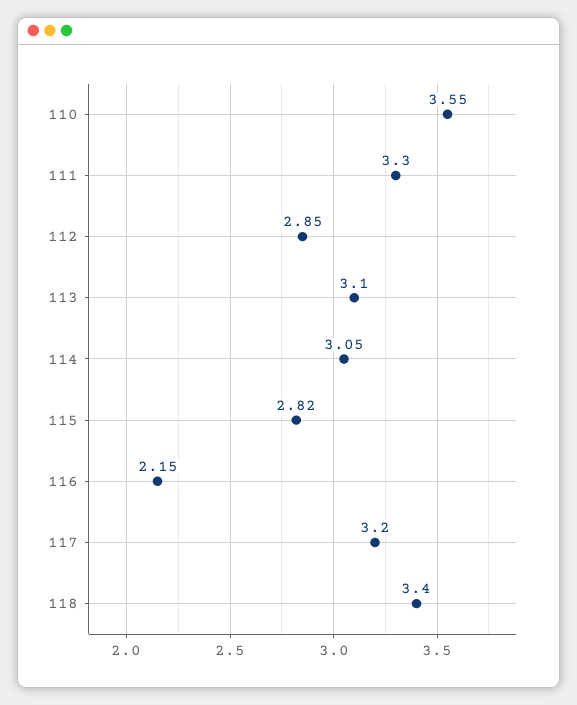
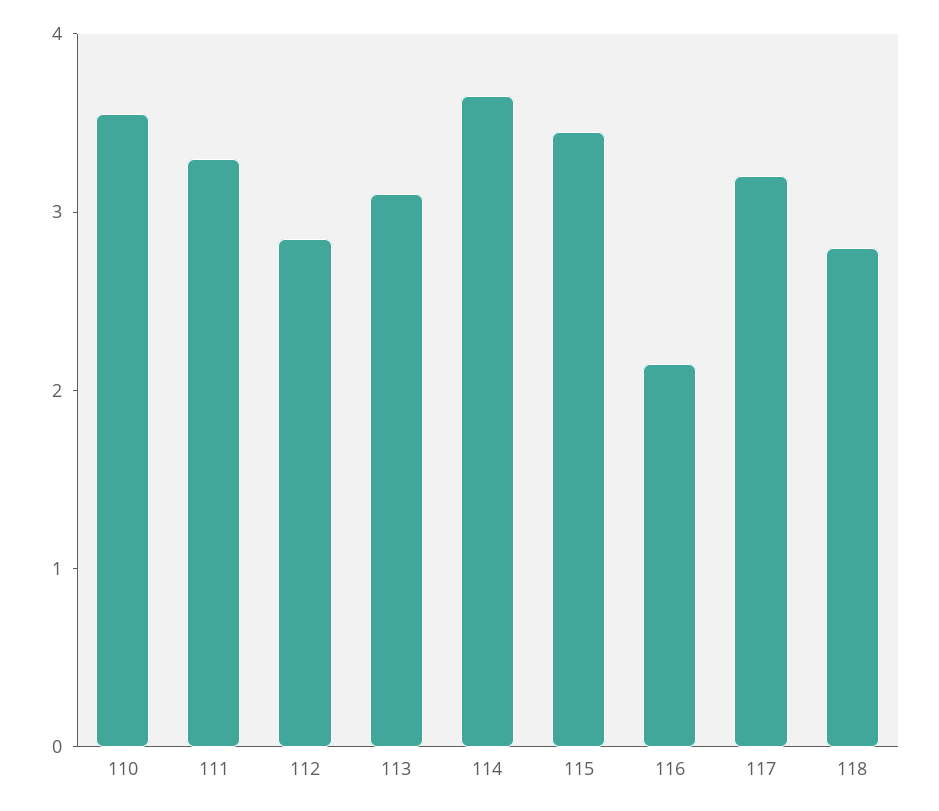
114: 3.05 -> 3.6
115: 2.82 -> 3.4
118: 3.4 -> 2.8

